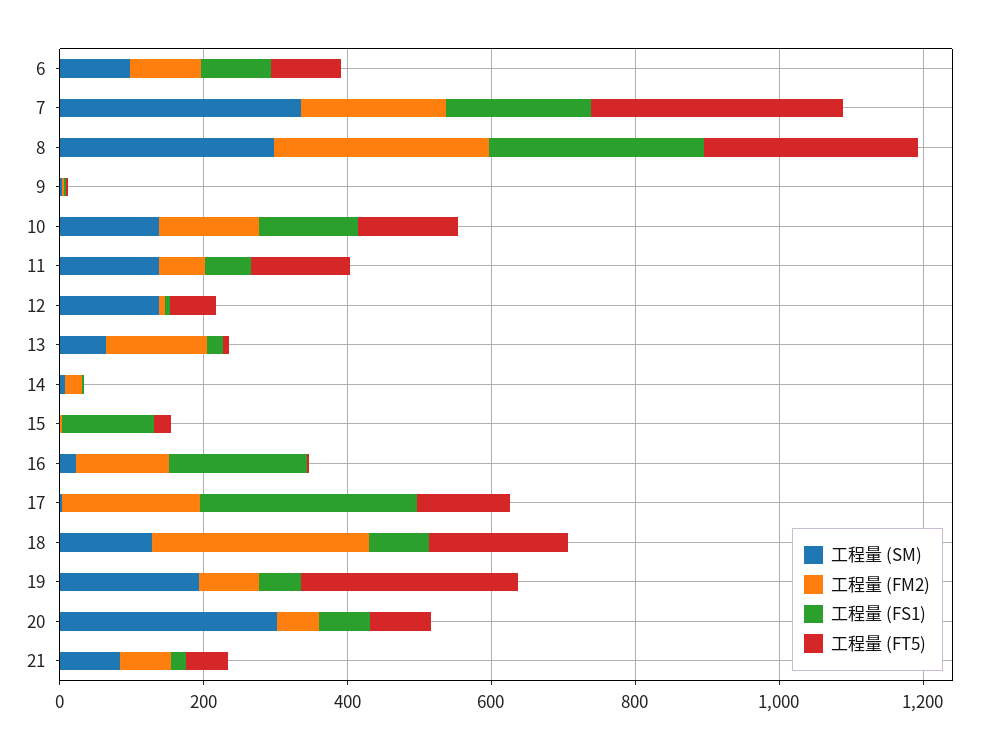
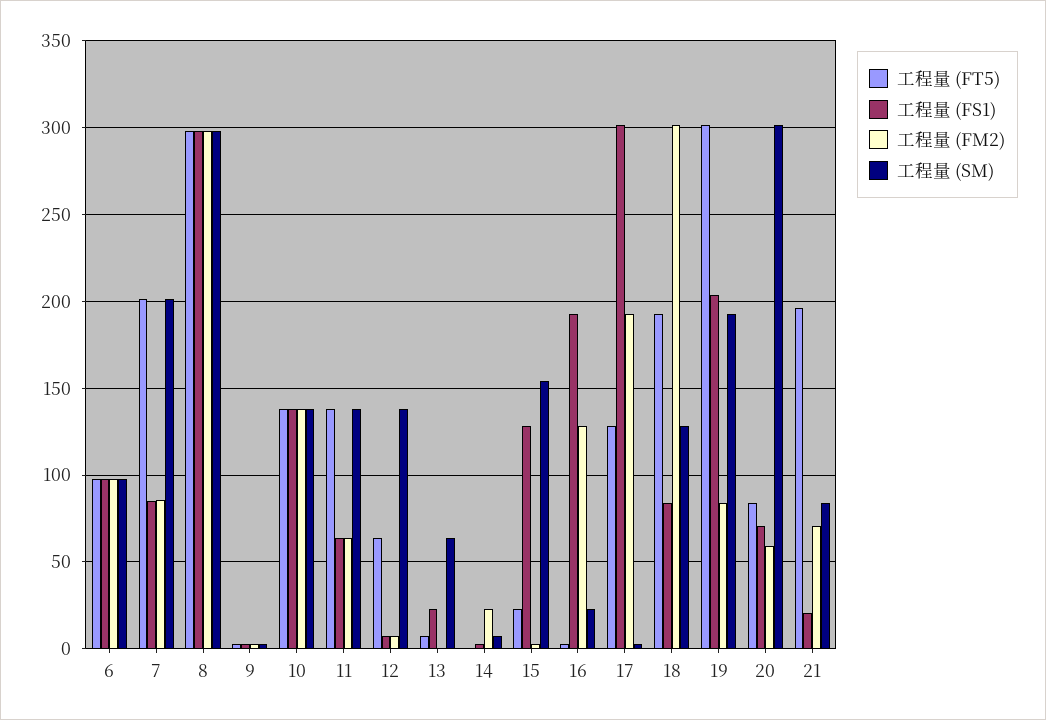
工程量 (SM), 7: 350 -> 200
工程量 (FM2), 7: 200 -> 85
工程量 (FS1), 7: 200 -> 85
工程量 (FT5), 7: 350 -> 200
工程量 (FM2), 13: 150 -> 0
工程量 (SM), 15: 0 -> 155
工程量 (FS1), 19: 50 -> 205
工程量 (FT5), 21: 50 -> 195

